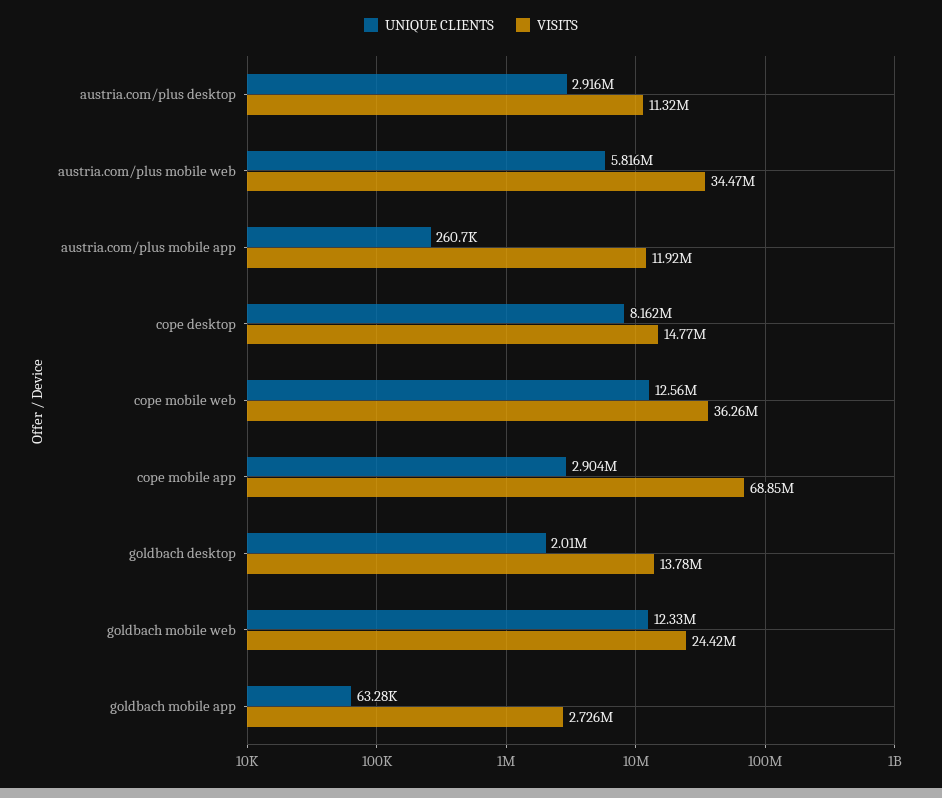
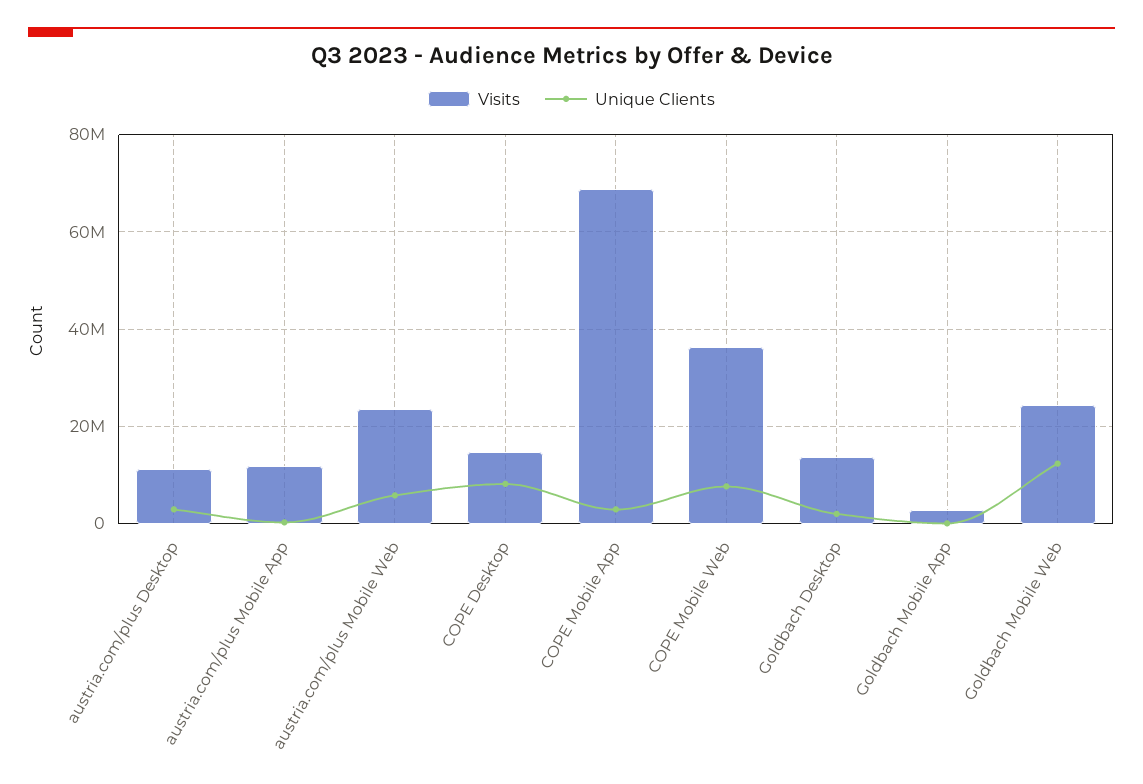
VISITS, austria.com/plus mobile web: 34470000 -> 24000000
UNIQUE CLIENTS, cope mobile web: 12560000 -> 8000000

